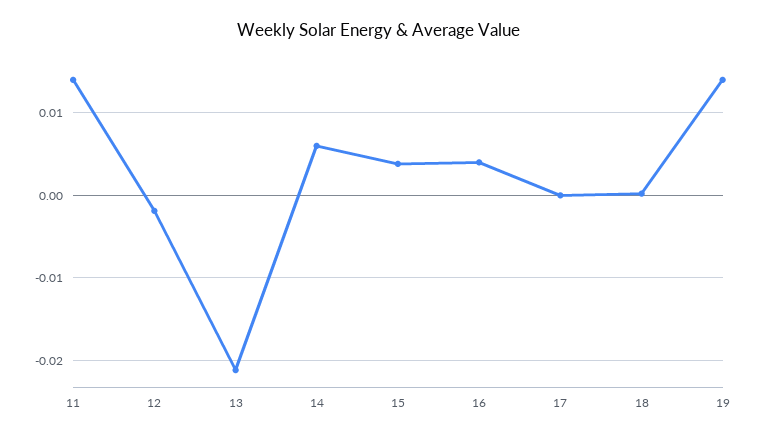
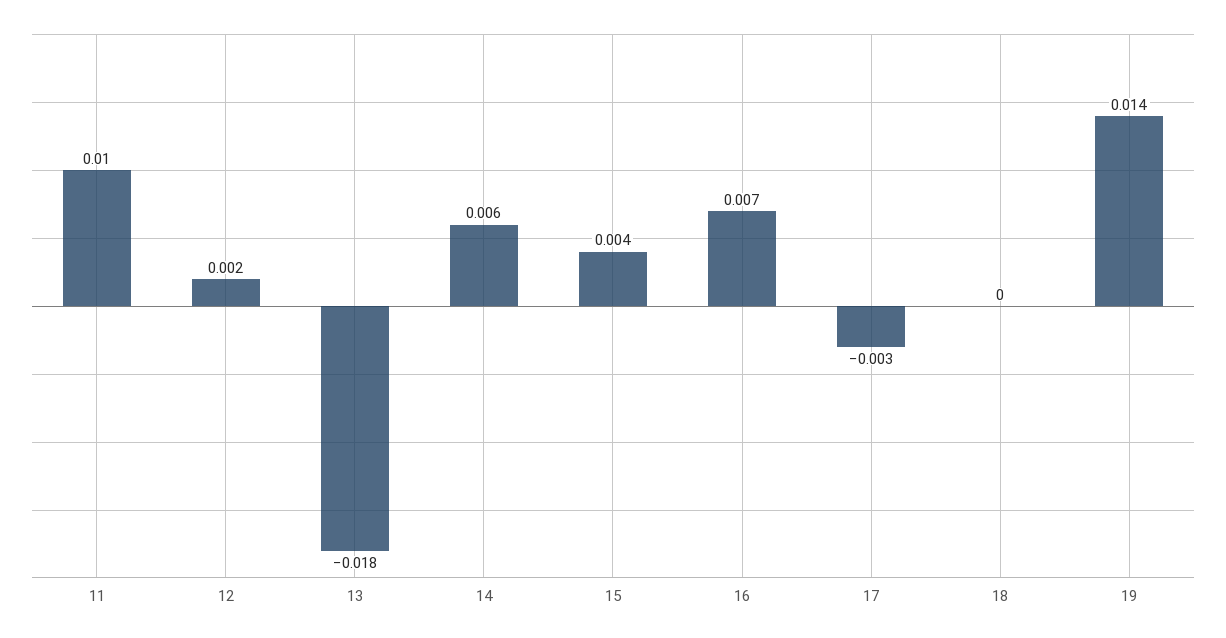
11: 0.014 -> 0.01
12: -0.002 -> 0.002
13: -0.021 -> -0.018
16: 0.004 -> 0.007
17: 0 -> -0.003

